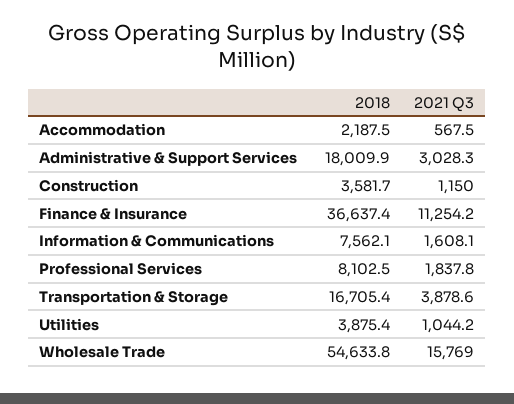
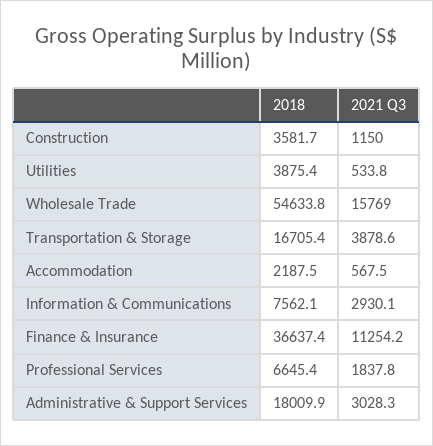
2021 Q3, Information & Communications: 1608.1 -> 2930.1
2018, Professional Services: 8102.5 -> 6645.4
2021 Q3, Utilities: 1044.2 -> 533.8

